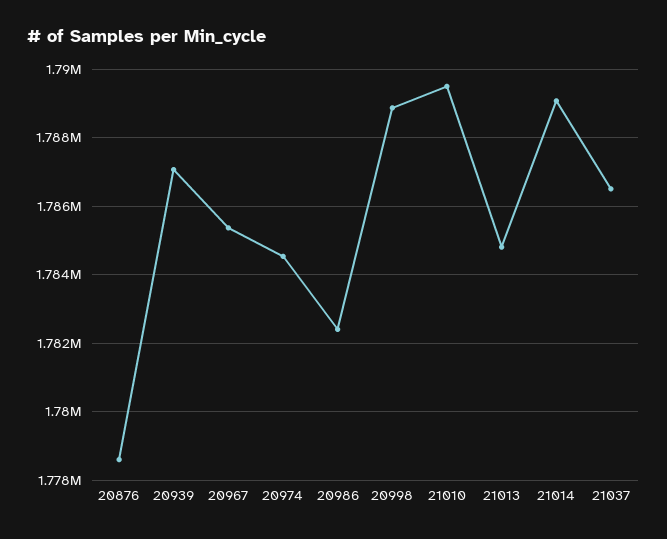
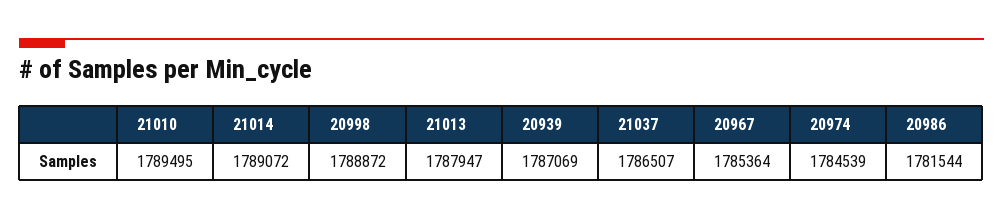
20876: 1778600 -> none
20986: 1782400 -> 1781544
21013: 1784800 -> 1787947

